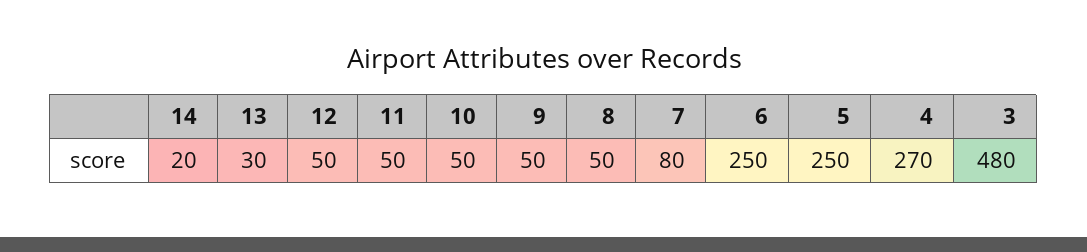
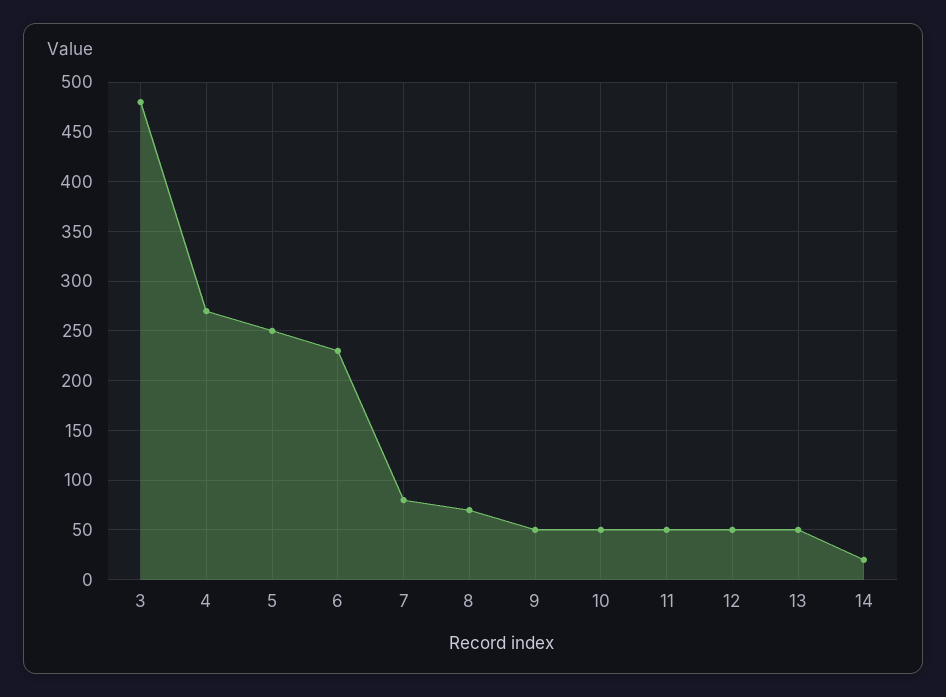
13: 30 -> 50
8: 50 -> 70
6: 250 -> 230

